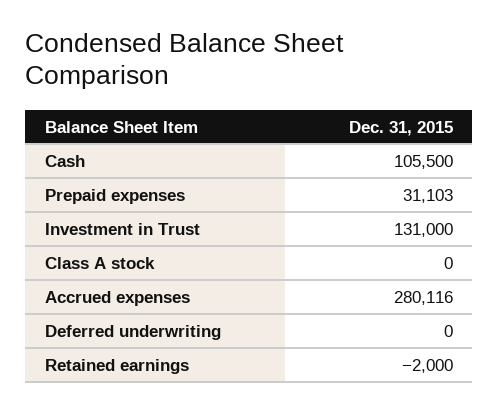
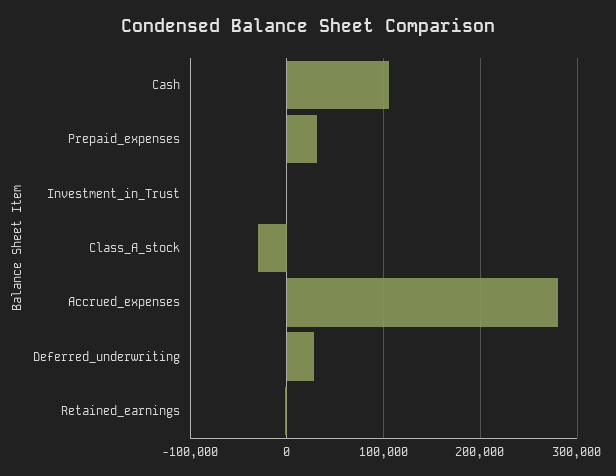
Investment in Trust: 131000 -> 0
Class A stock: 0 -> -30000
Deferred underwriting: 0 -> 30000

